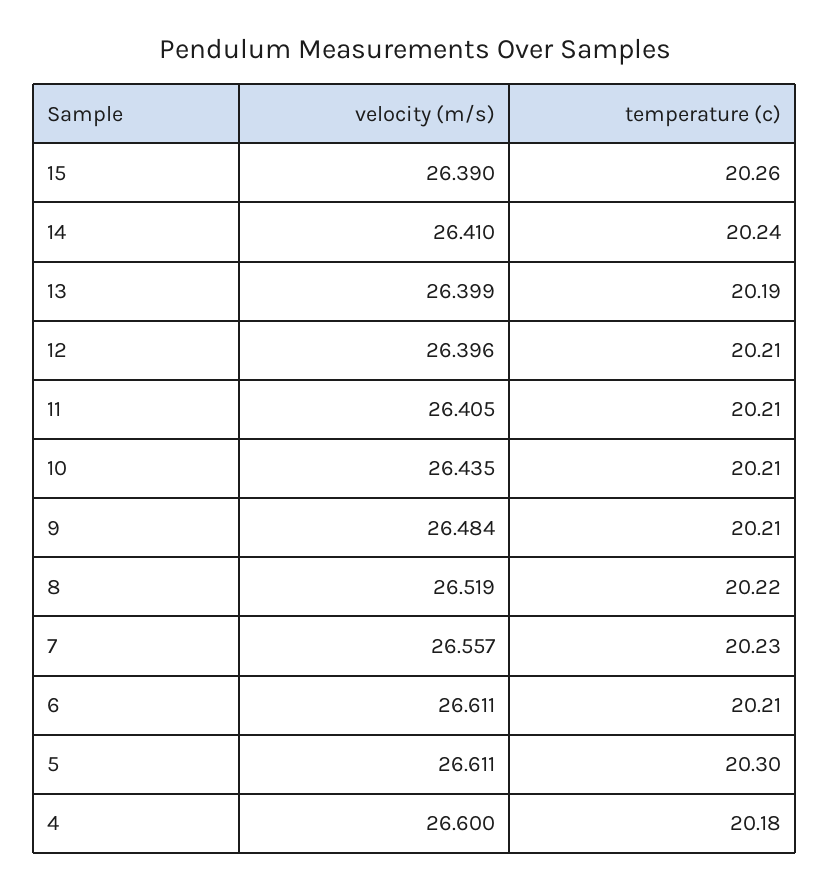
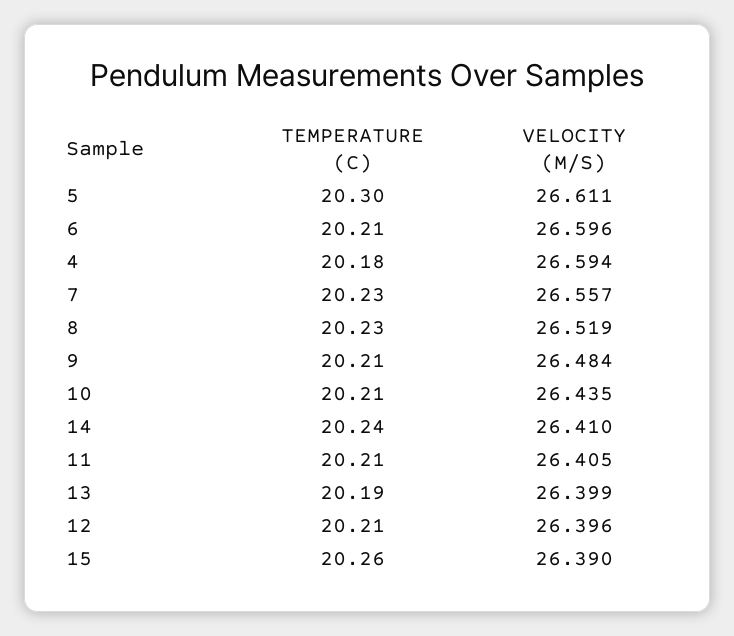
temperature (c), 8: 20.22 -> 20.23
velocity (m/s), 6: 26.611 -> 26.596
velocity (m/s), 4: 26.6 -> 26.594

